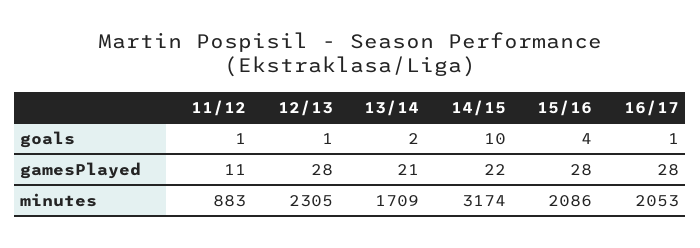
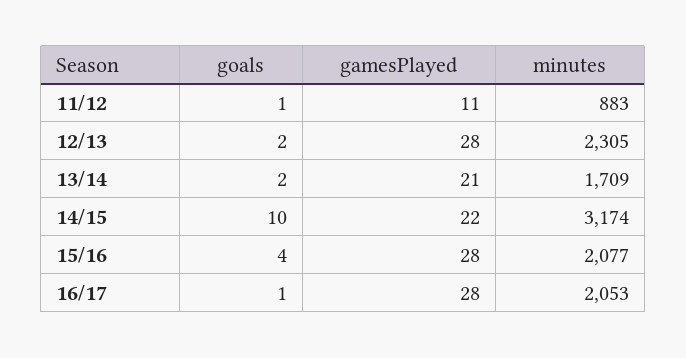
12/13, goals: 1 -> 2
15/16, minutes: 2086 -> 2077

